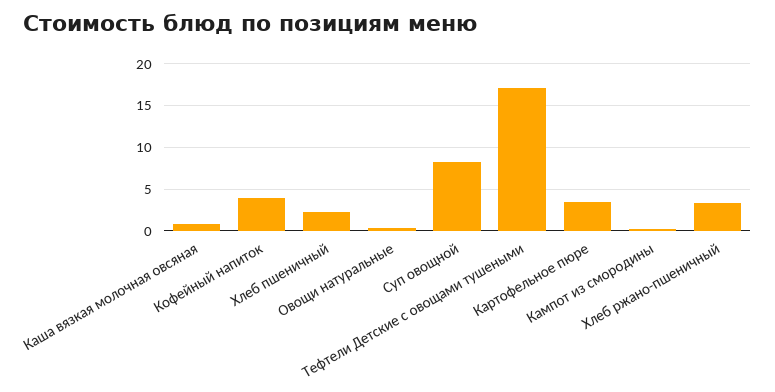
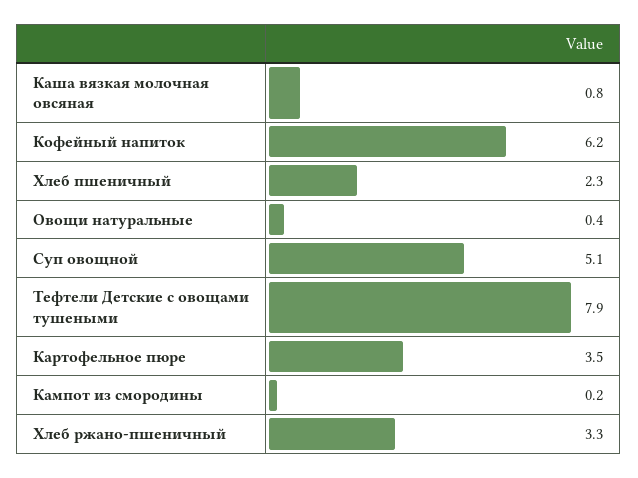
Кофейный напиток: 4 -> 6.2
Суп овощной: 8 -> 5.1
Тефтели Детские с овощами тушеными: 17 -> 7.9

